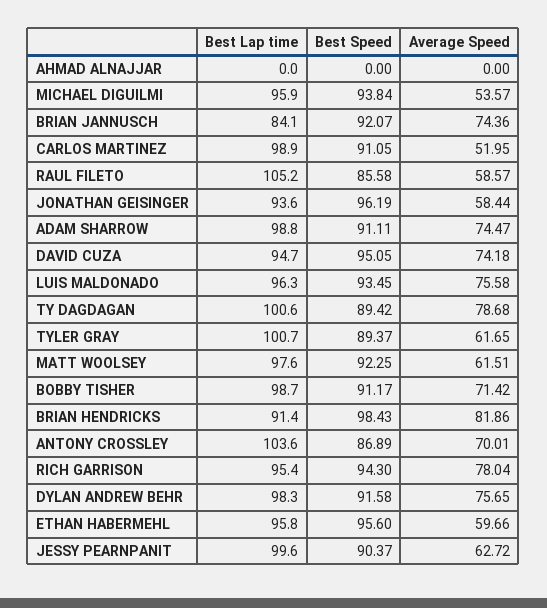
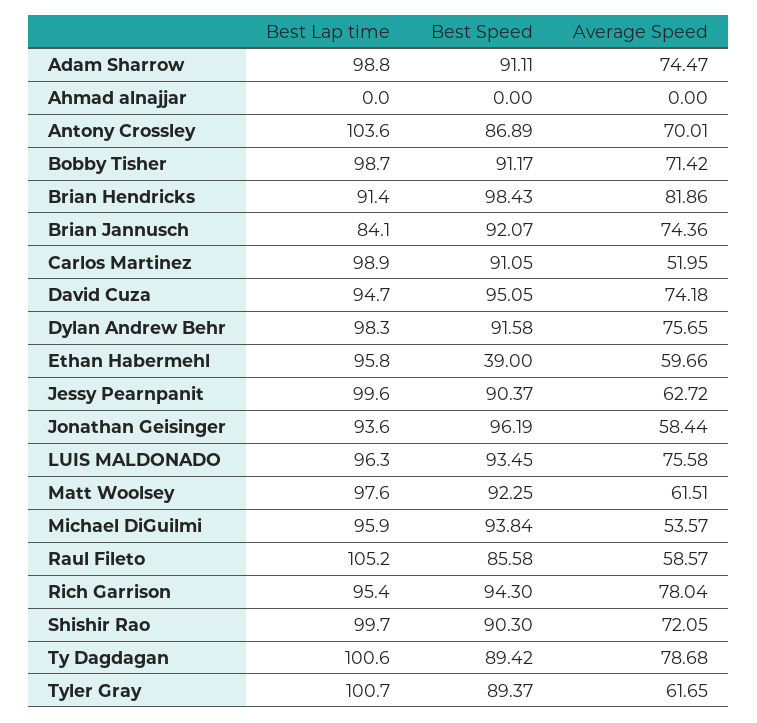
Best Speed, ETHAN HABERMEHL: 95.6 -> 39
Best Lap time, Shishir Rao: none -> 99.7
Best Speed, Shishir Rao: none -> 90.3
Average Speed, Shishir Rao: none -> 72.05

